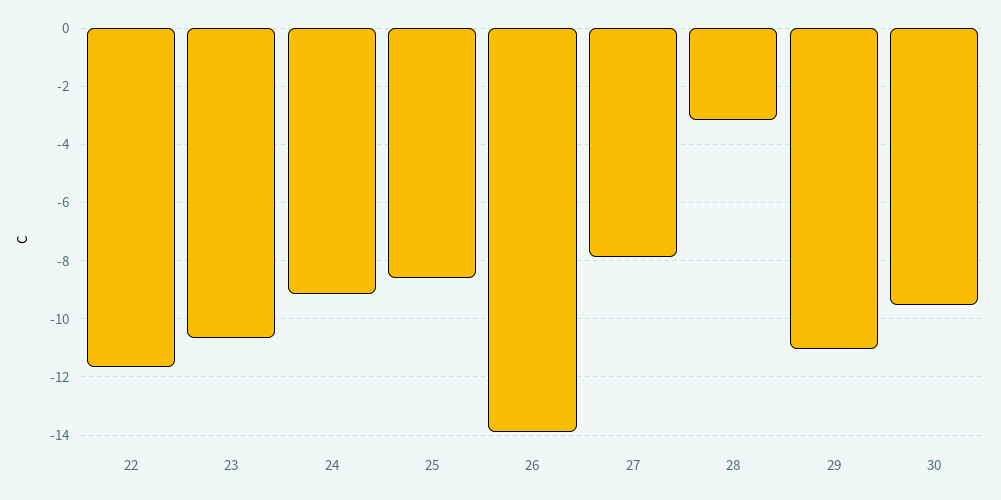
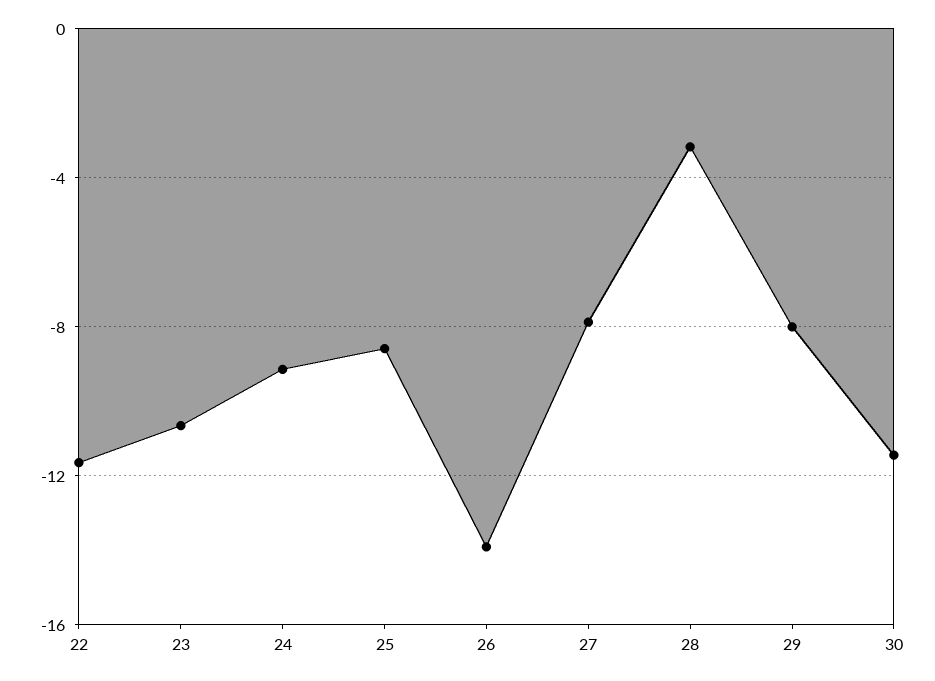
29: -11 -> -8
30: -9.5 -> -11.5

